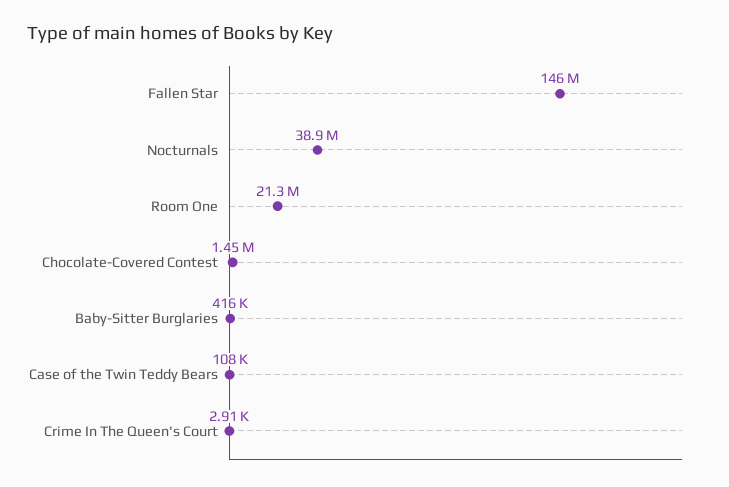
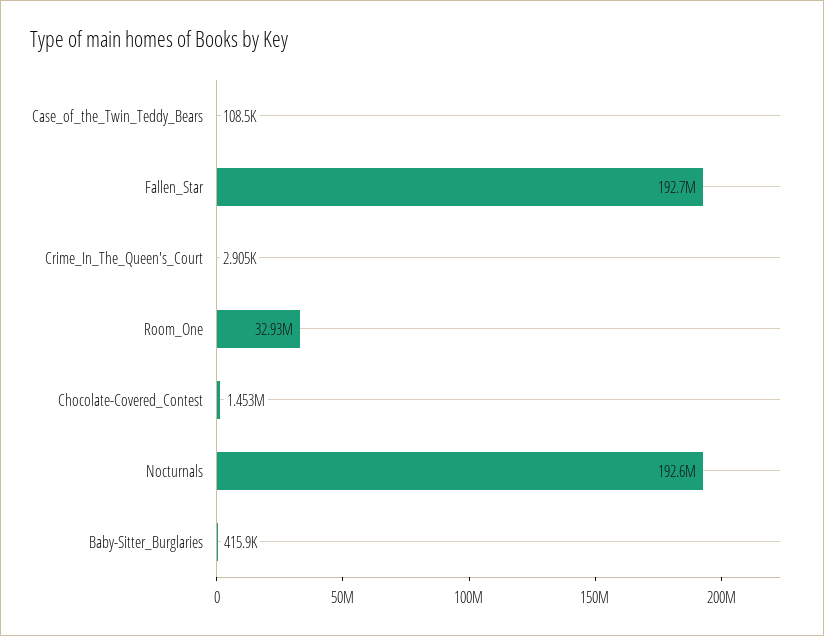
Fallen Star: 146000000 -> 192700000
Nocturnals: 38900000 -> 192600000
Room One: 21300000 -> 32930000

